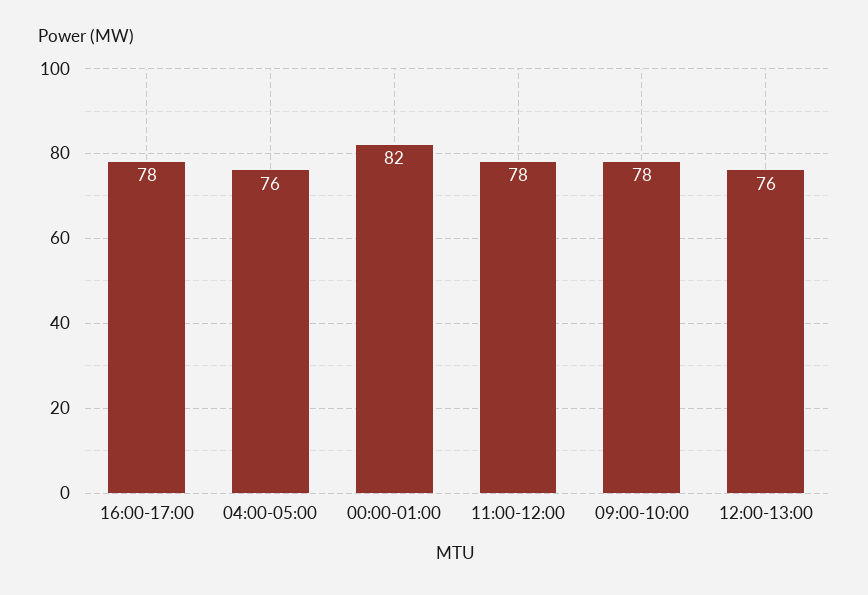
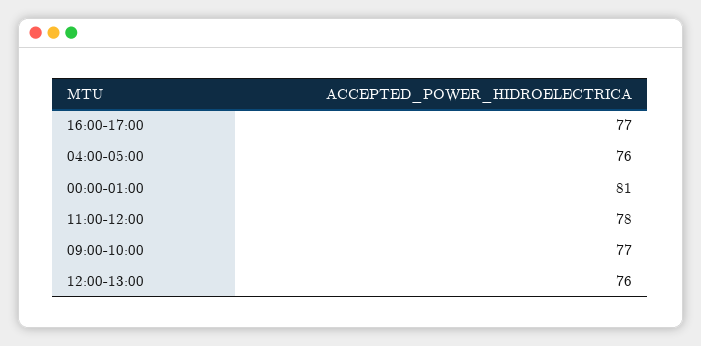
16:00-17:00: 78 -> 77
00:00-01:00: 82 -> 81
09:00-10:00: 78 -> 77

